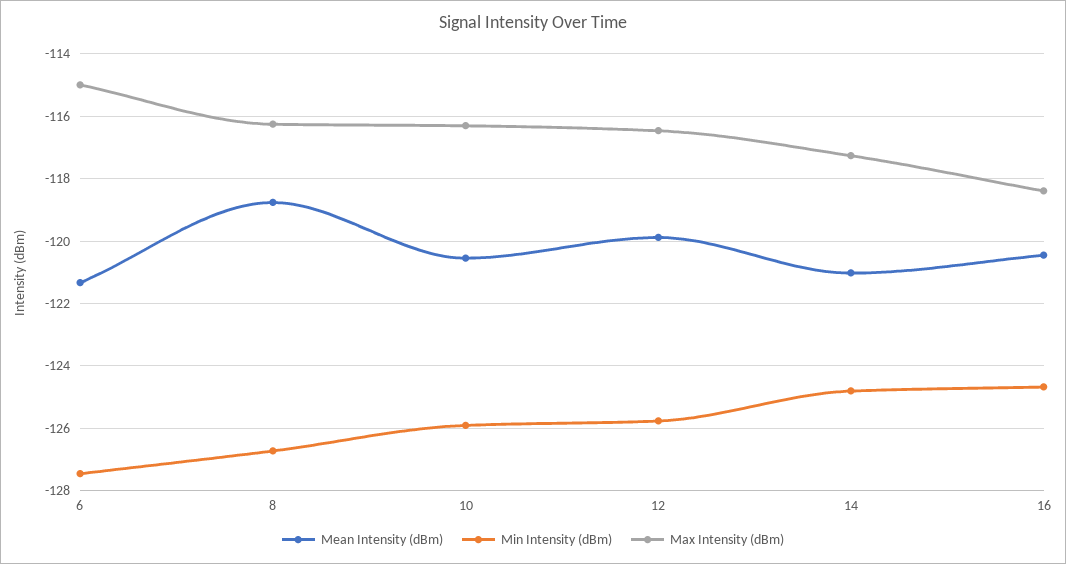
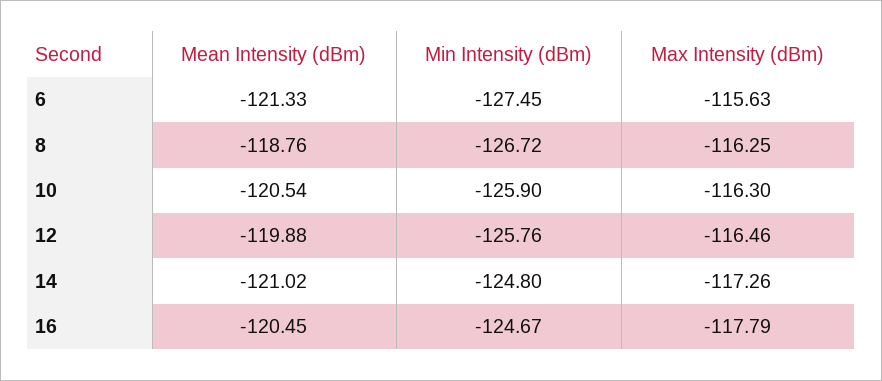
Max Intensity (dBm), 6: -115 -> -115.63
Max Intensity (dBm), 16: -118.4 -> -117.79

